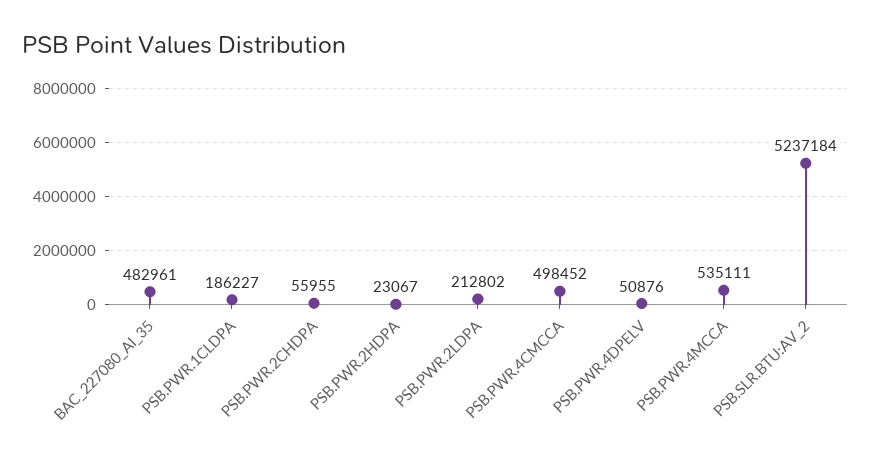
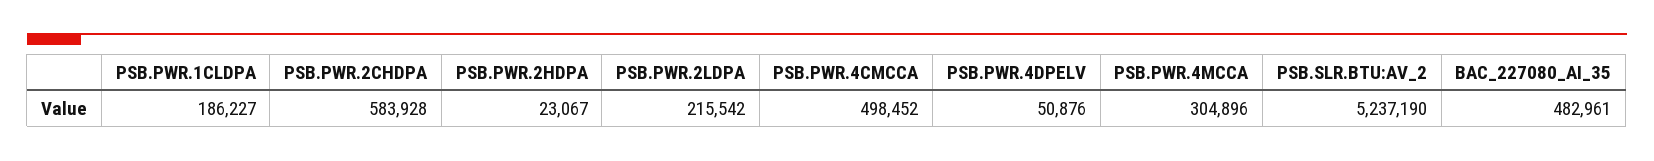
PSB.PWR.2CHDPA: 55955 -> 583928
PSB.PWR.2LDPA: 212802 -> 215542
PSB.PWR.4MCCA: 535111 -> 304896
PSB.SLR.BTU:AV_2: 5237184 -> 5237190

